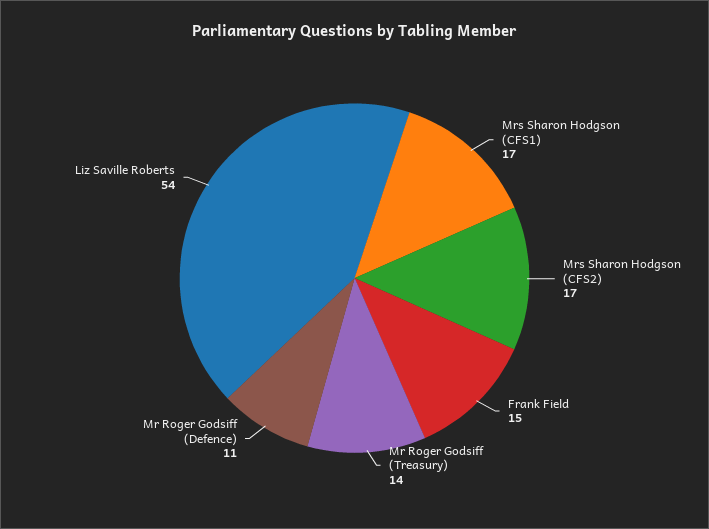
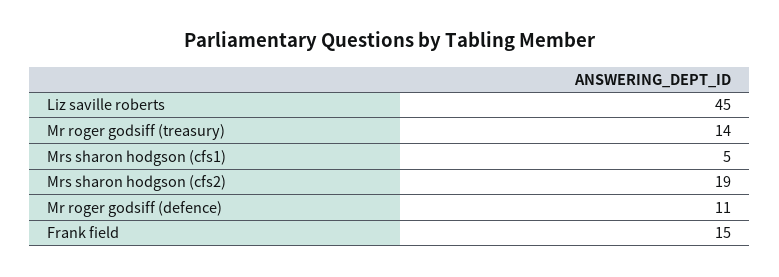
Mrs Sharon Hodgson (CFS1): 17 -> 5
Mrs Sharon Hodgson (CFS2): 17 -> 19
Liz Saville Roberts: 54 -> 45

